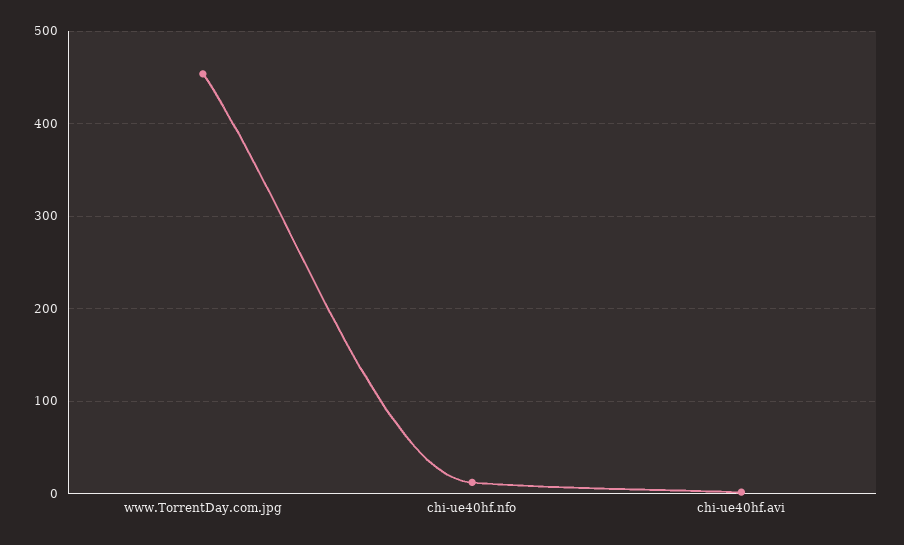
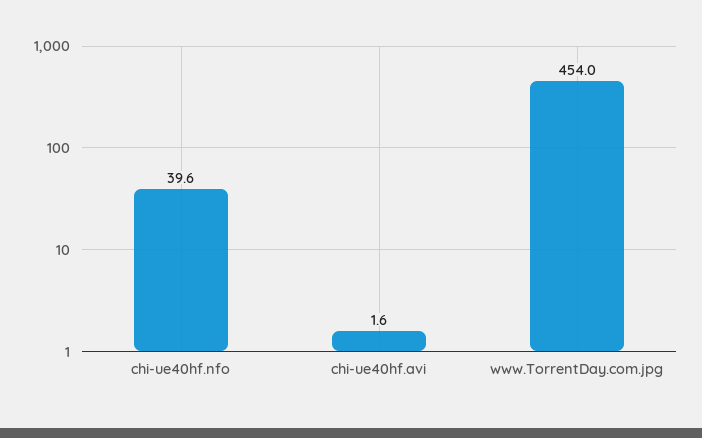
chi-ue40hf.nfo: 10 -> 39.6

